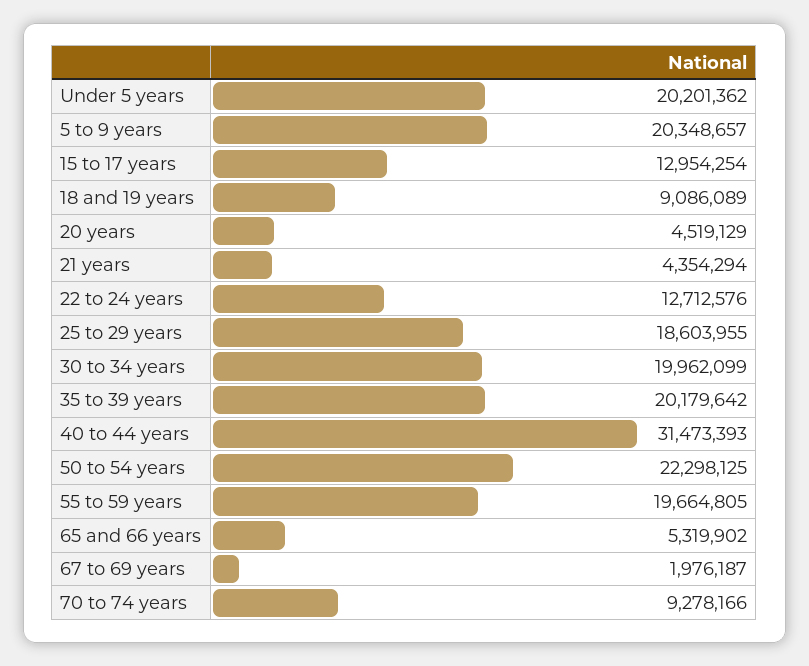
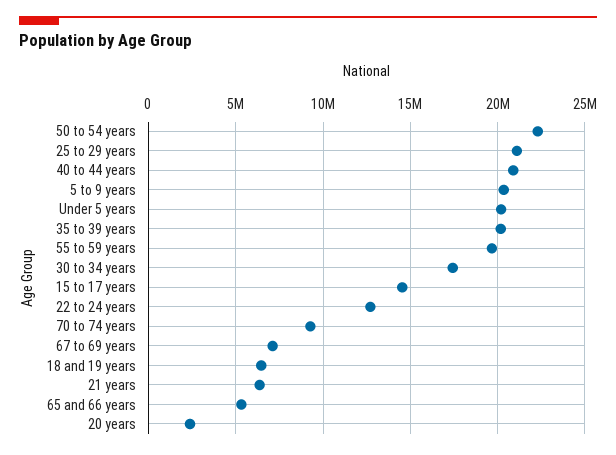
15 to 17 years: 12954254 -> 14500000
18 and 19 years: 9086089 -> 6500000
20 years: 4519129 -> 2500000
21 years: 4354294 -> 6500000
25 to 29 years: 18603955 -> 21000000
30 to 34 years: 19962099 -> 17500000
40 to 44 years: 31473393 -> 21000000
67 to 69 years: 1976187 -> 7000000

